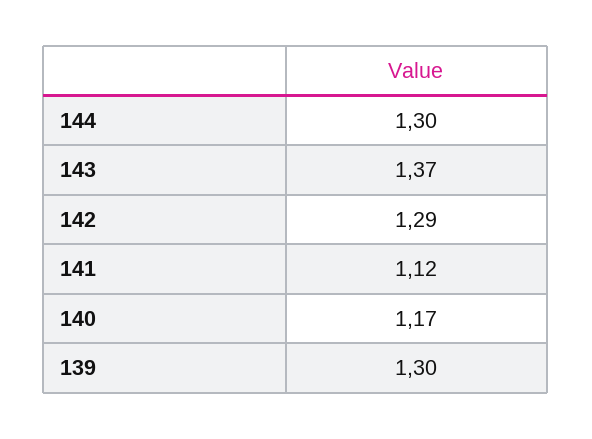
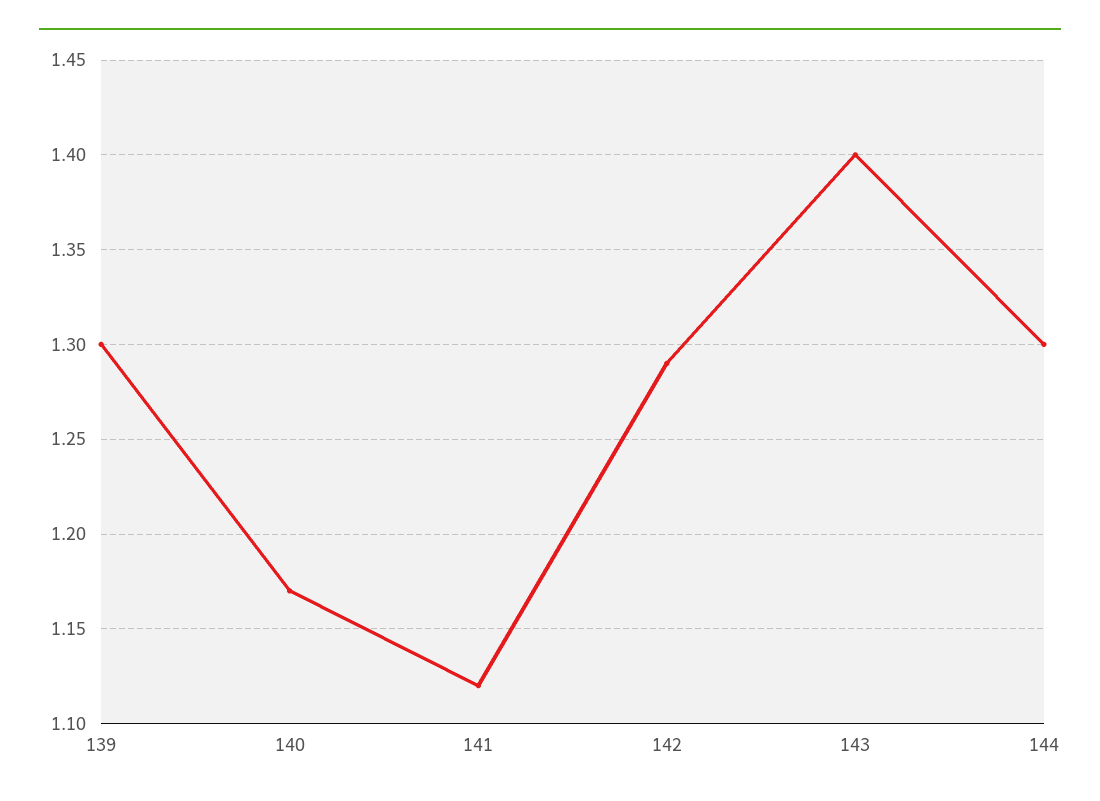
143: 1.37 -> 1.4

